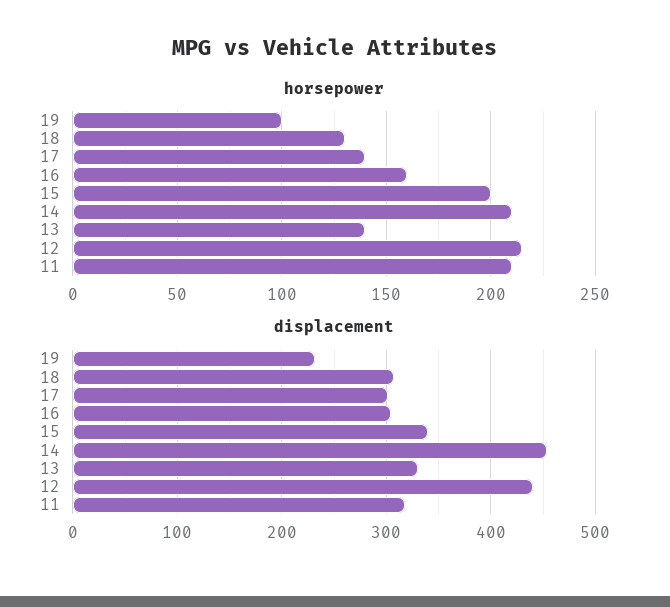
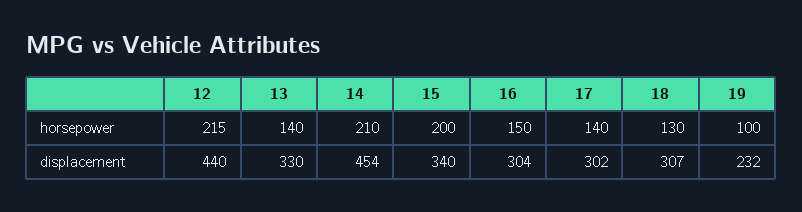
horsepower, 16: 160 -> 150
horsepower, 11: 210 -> none
displacement, 11: 320 -> none

